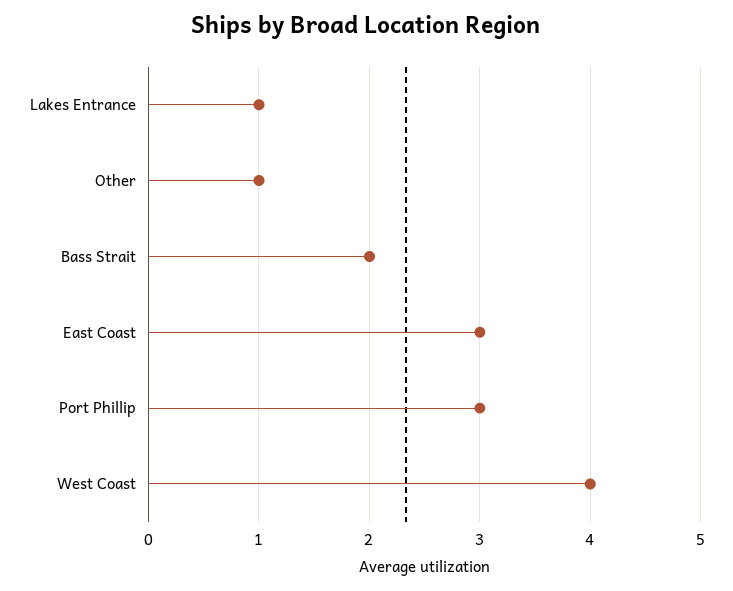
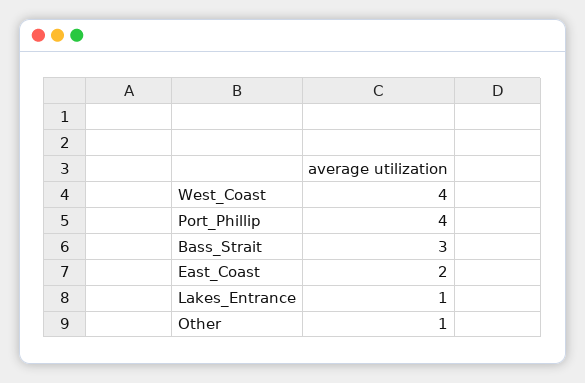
Bass Strait: 2 -> 3
East Coast: 3 -> 2
Port Phillip: 3 -> 4

